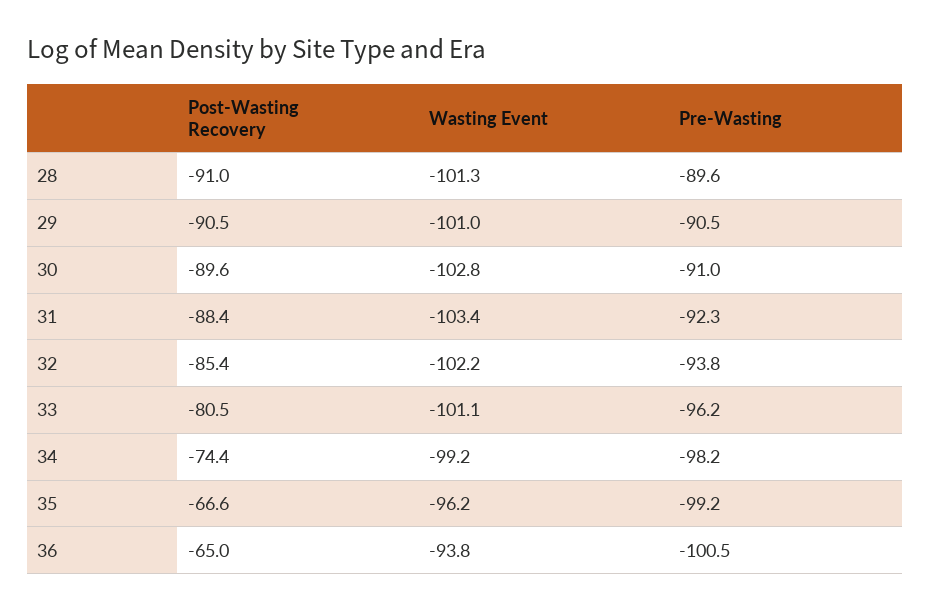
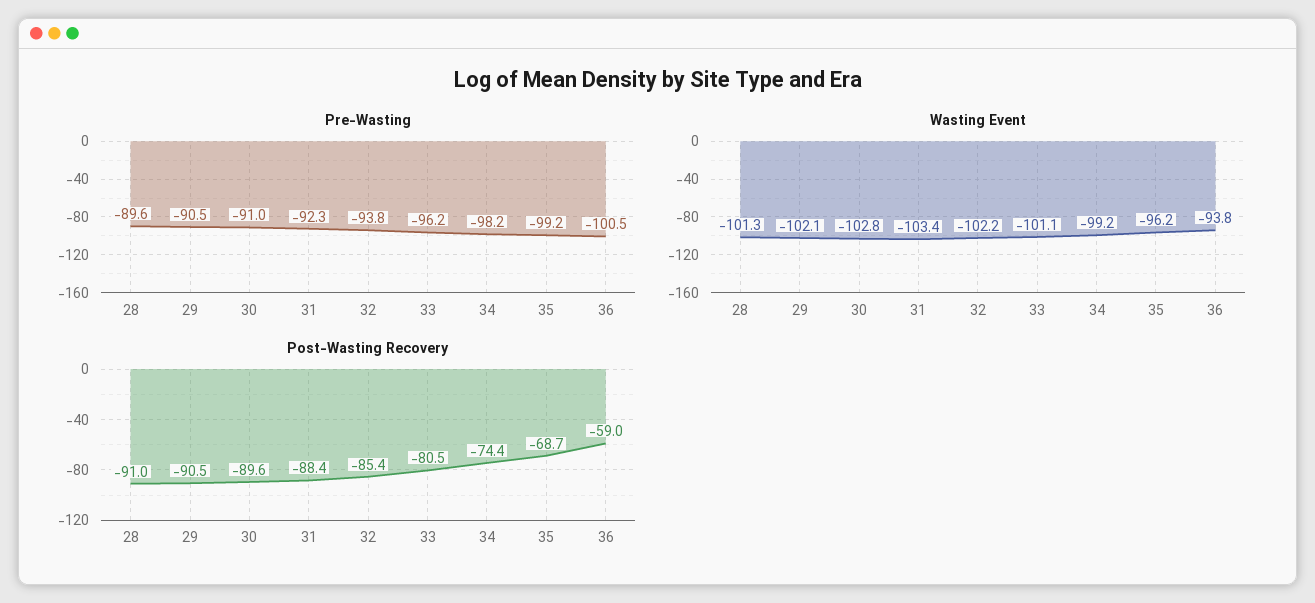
Wasting Event, 29: -101 -> -102.1
Post-Wasting Recovery, 35: -66.6 -> -68.7
Post-Wasting Recovery, 36: -65 -> -59

